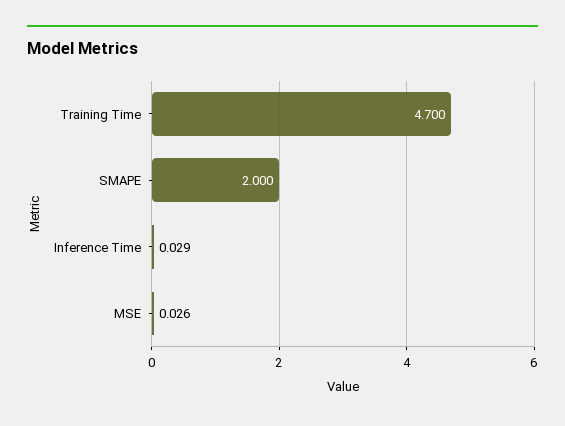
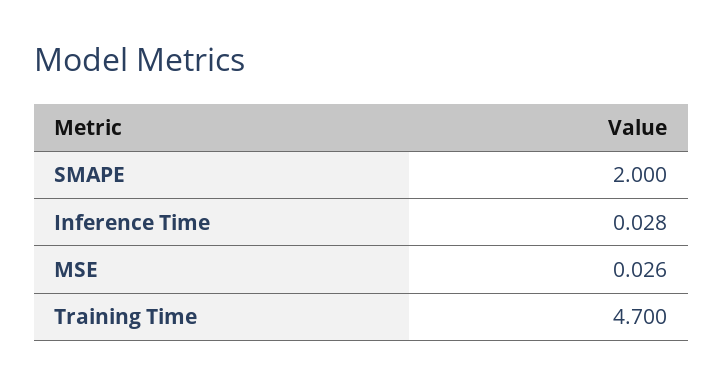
Inference Time: 0.029 -> 0.028

